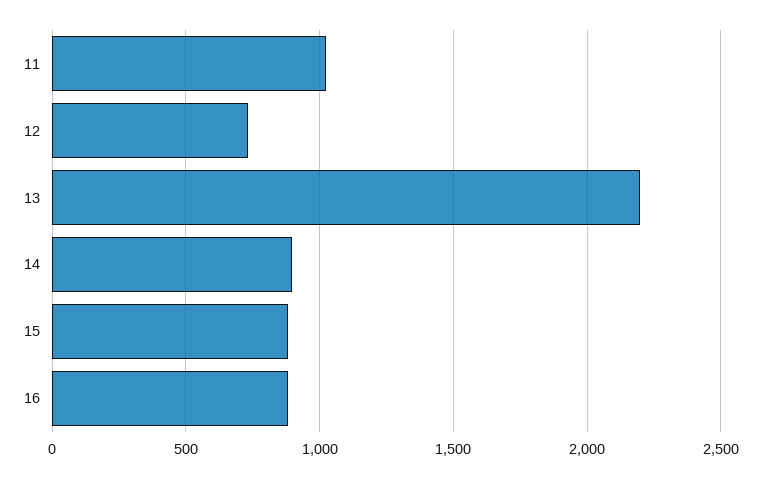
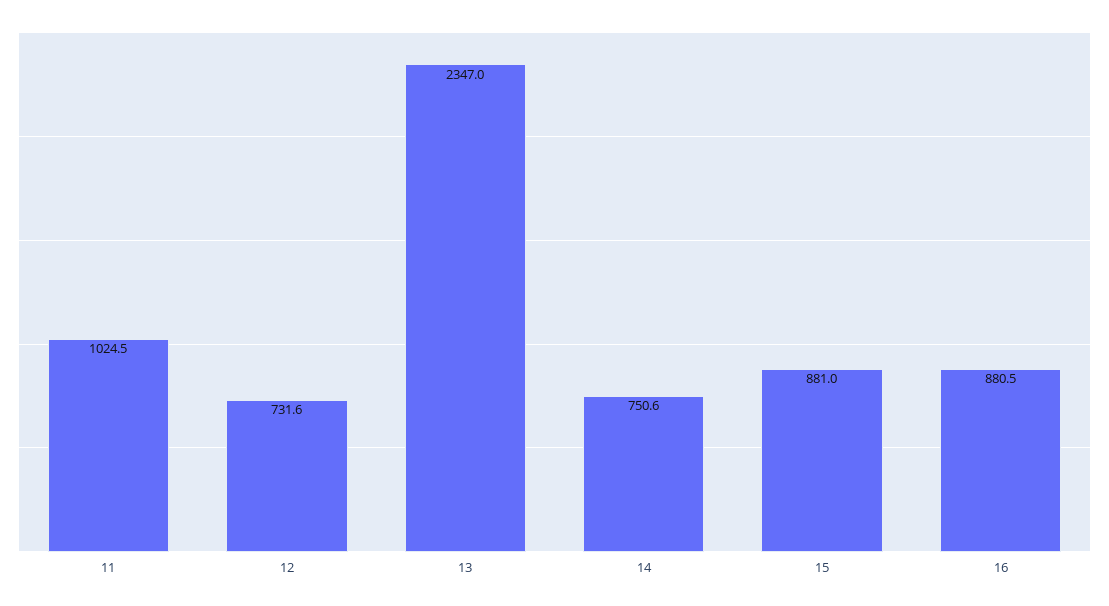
13: 2200 -> 2347
14: 900 -> 750.6

